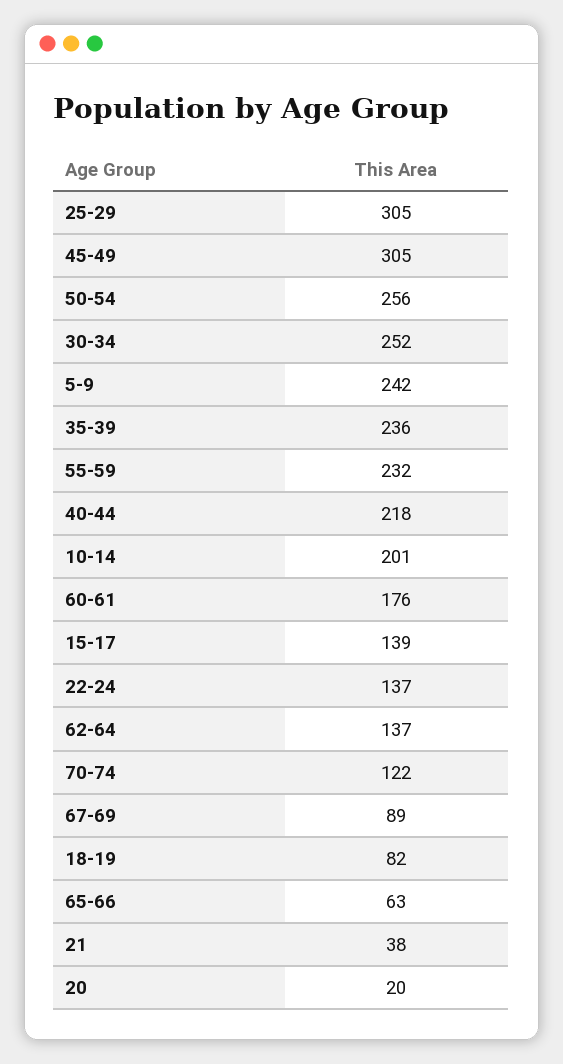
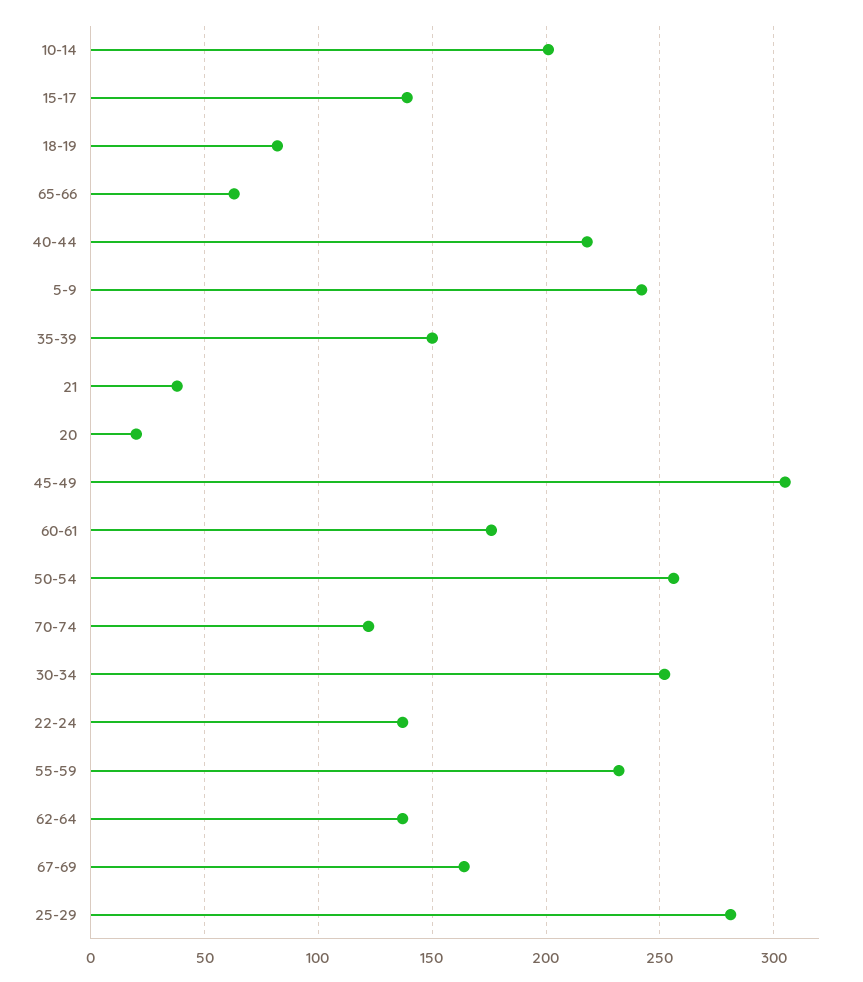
25-29: 305 -> 280
35-39: 236 -> 150
67-69: 89 -> 165

